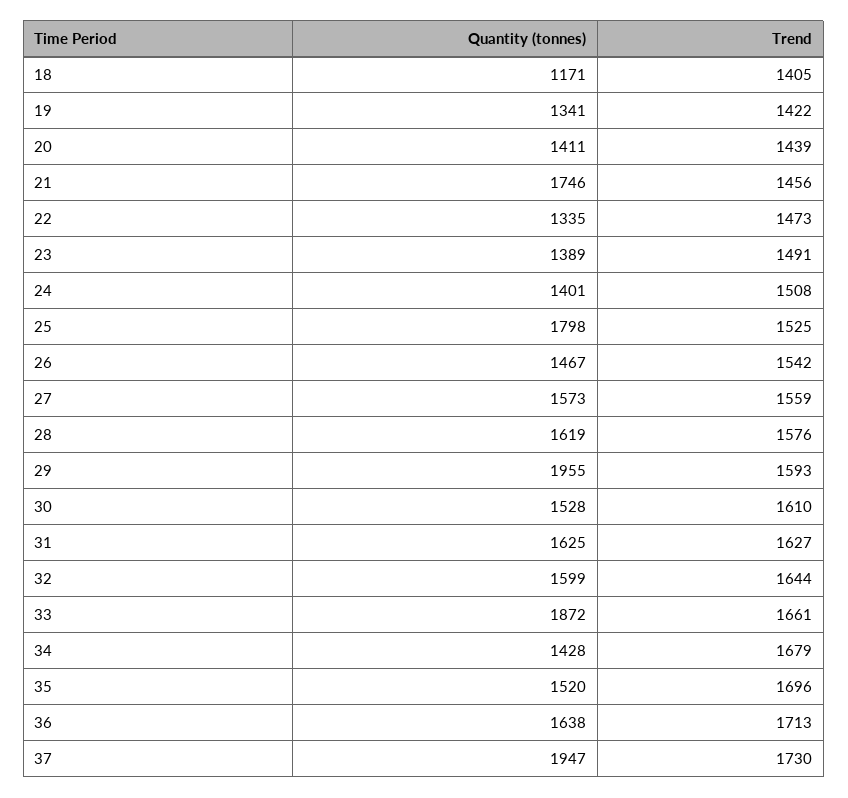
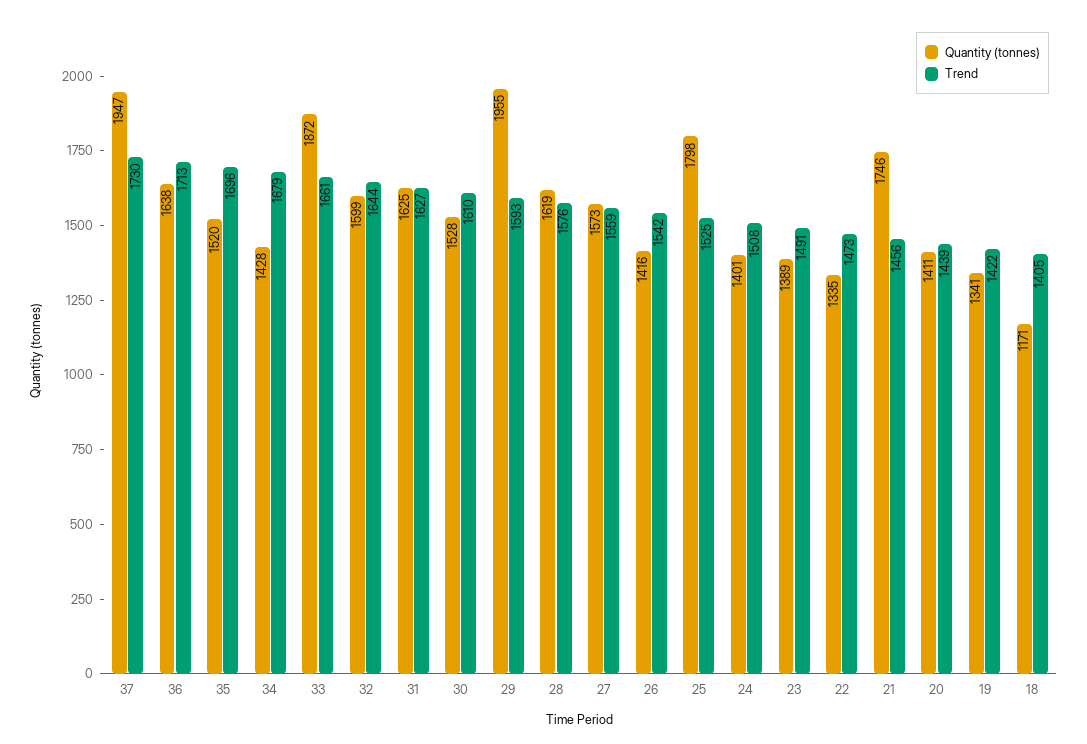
Quantity (tonnes), 26: 1467 -> 1416

